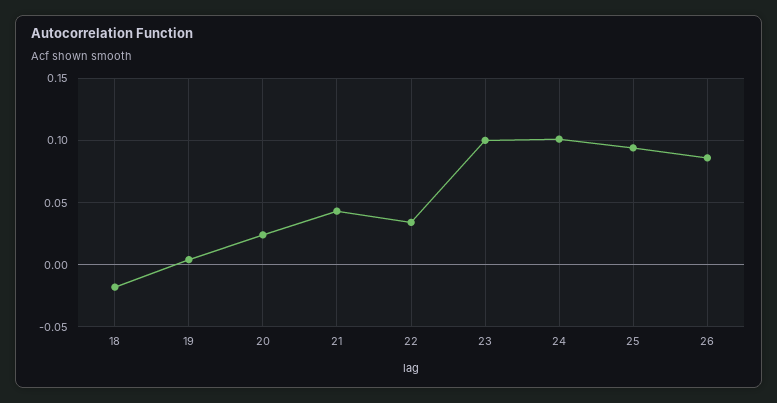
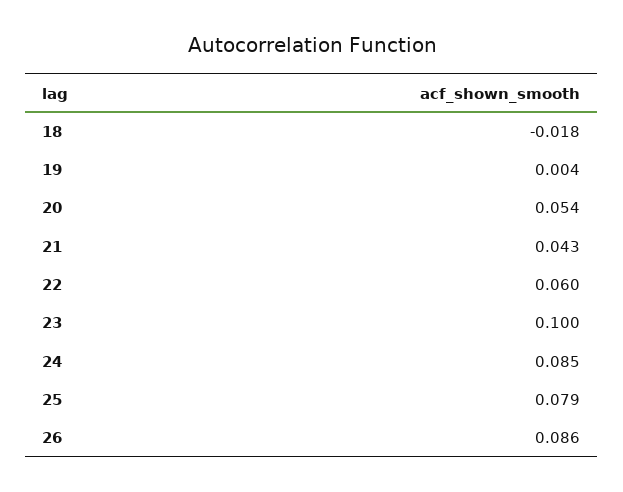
20: 0.025 -> 0.054
22: 0.035 -> 0.06
24: 0.1 -> 0.085
25: 0.095 -> 0.079

